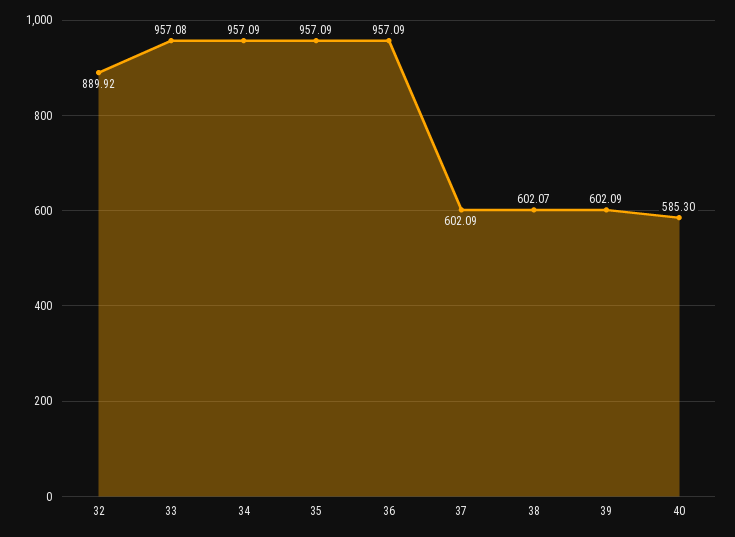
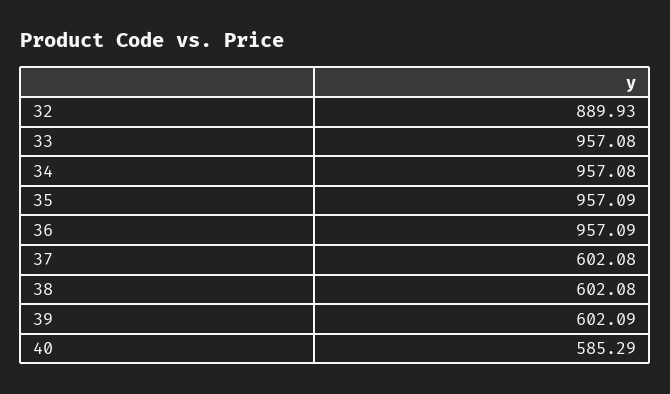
32: 889.92 -> 889.93
34: 957.09 -> 957.08
37: 602.09 -> 602.08
38: 602.07 -> 602.08
40: 585.3 -> 585.29

